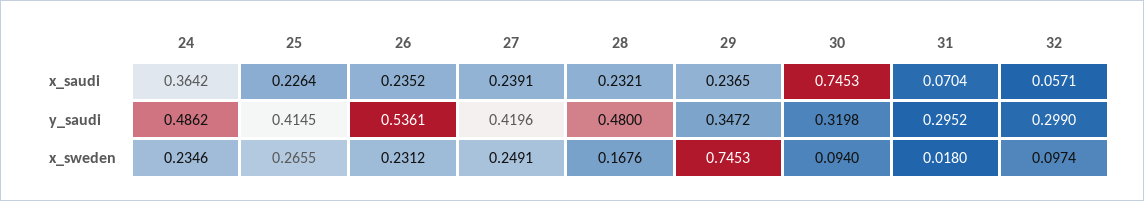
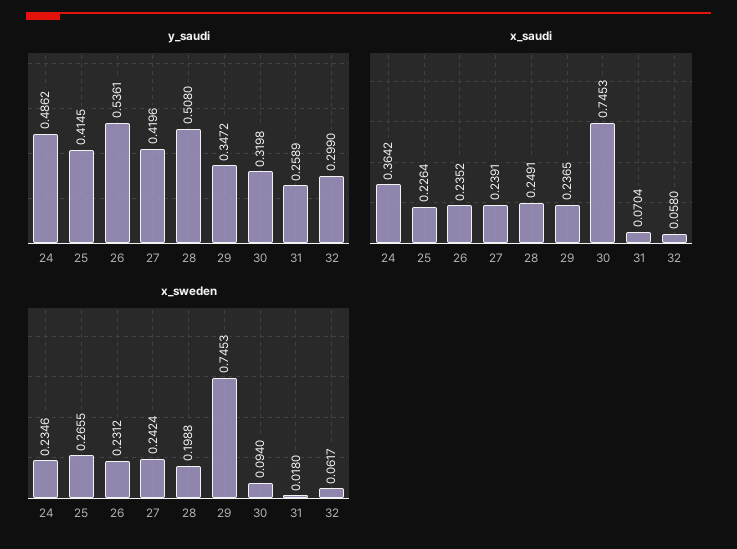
x_saudi, 28: 0.2321 -> 0.2491
x_saudi, 32: 0.0571 -> 0.058
y_saudi, 28: 0.48 -> 0.508
y_saudi, 31: 0.2952 -> 0.2589
x_sweden, 27: 0.2491 -> 0.2424
x_sweden, 28: 0.1676 -> 0.1988
x_sweden, 32: 0.0974 -> 0.0617

